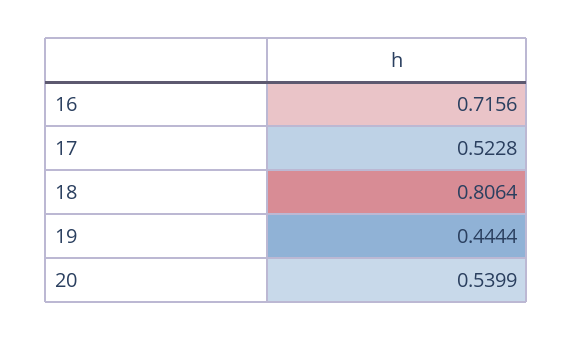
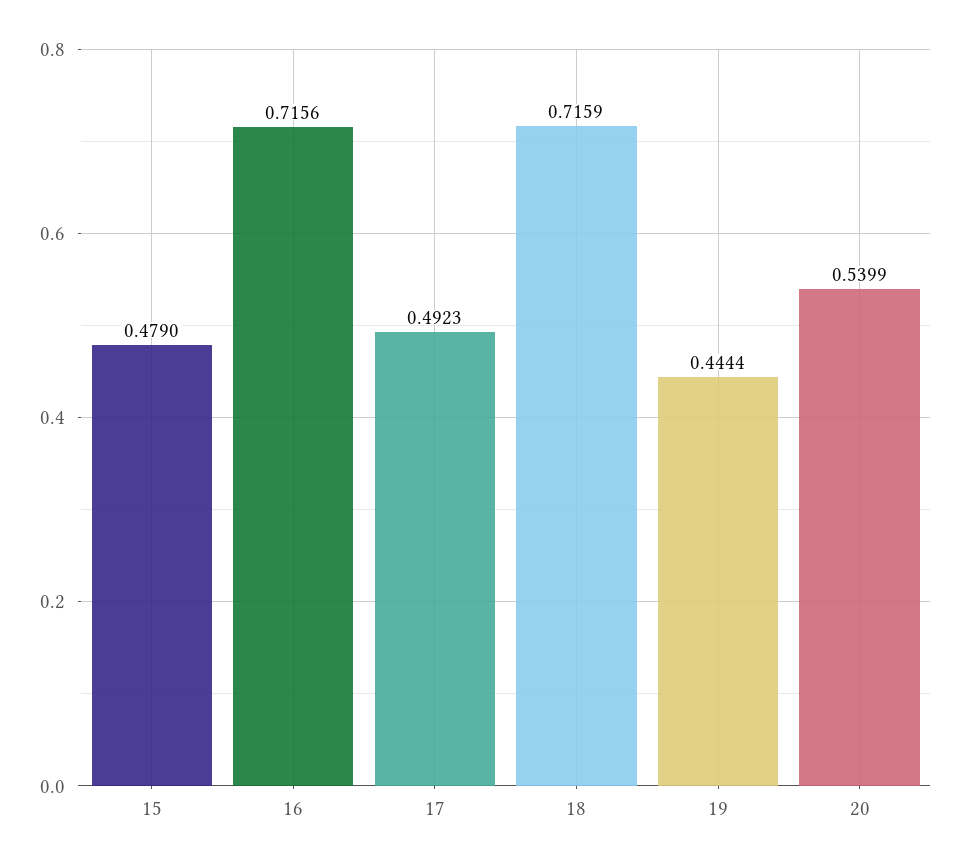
17: 0.5228 -> 0.4923
18: 0.8064 -> 0.7159
15: none -> 0.479

